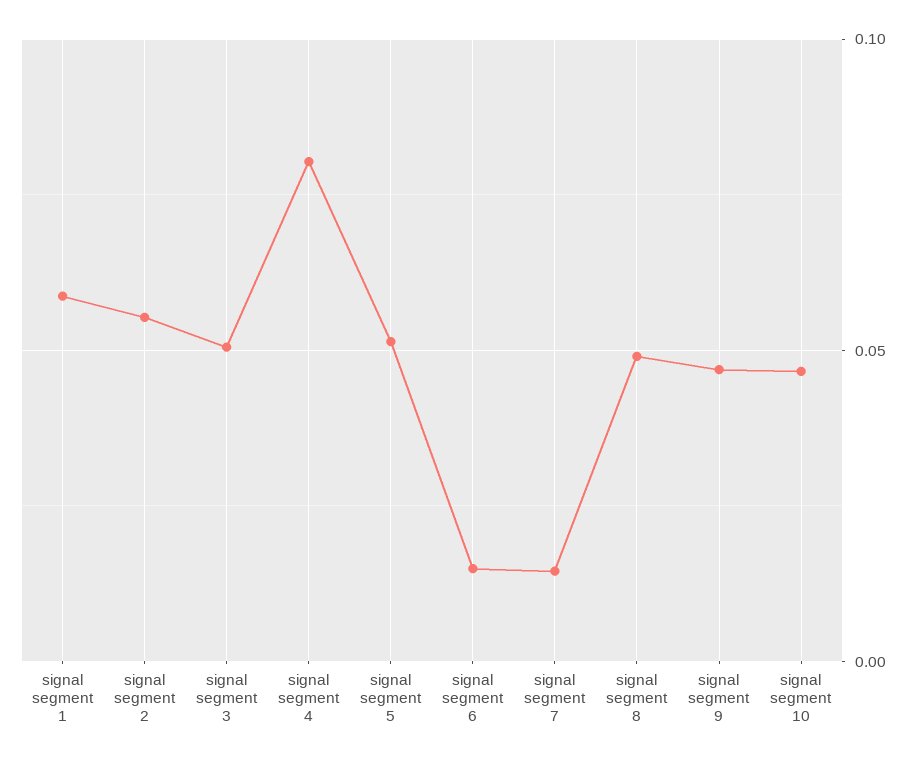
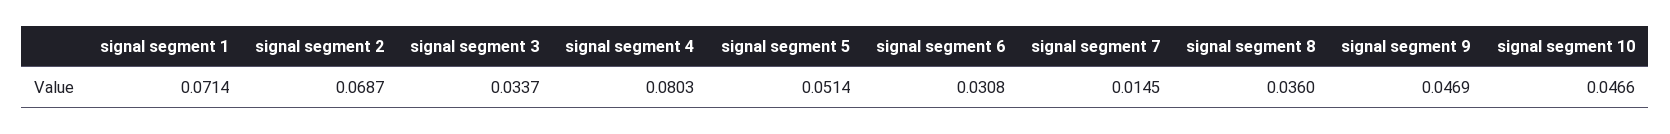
signal segment 1: 0.06 -> 0.0714
signal segment 2: 0.055 -> 0.0687
signal segment 3: 0.05 -> 0.0337
signal segment 6: 0.015 -> 0.0308
signal segment 8: 0.05 -> 0.036

